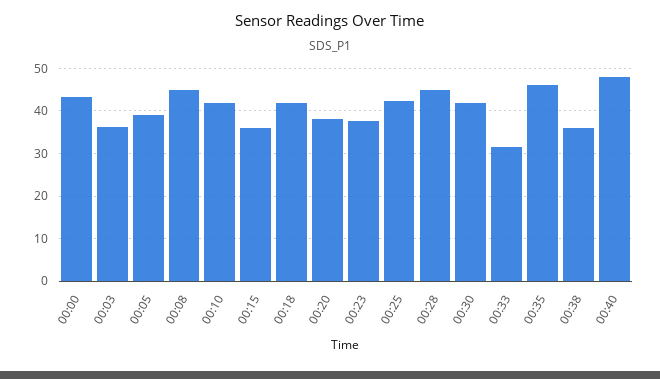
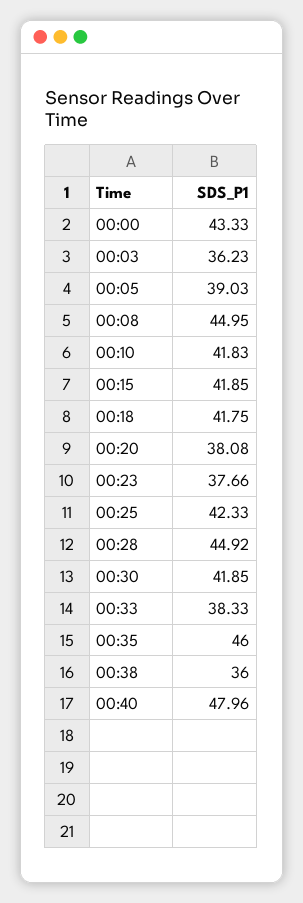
00:15: 36 -> 41.85
00:33: 32 -> 38.33

